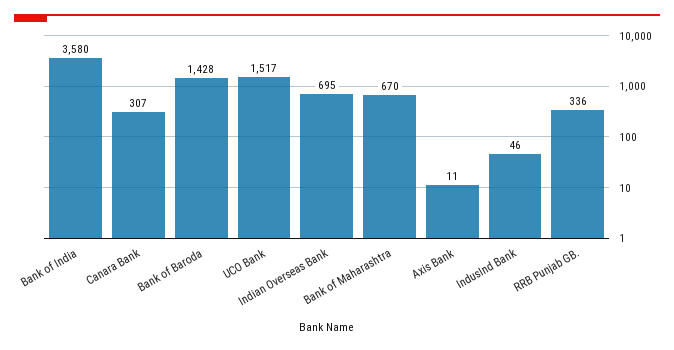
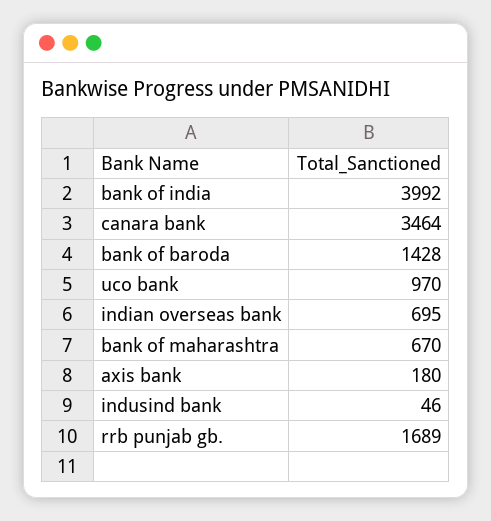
Bank of India: 3580 -> 3992
Canara Bank: 307 -> 3464
UCO Bank: 1517 -> 970
Axis Bank: 11 -> 180
RRB Punjab GB.: 336 -> 1689

